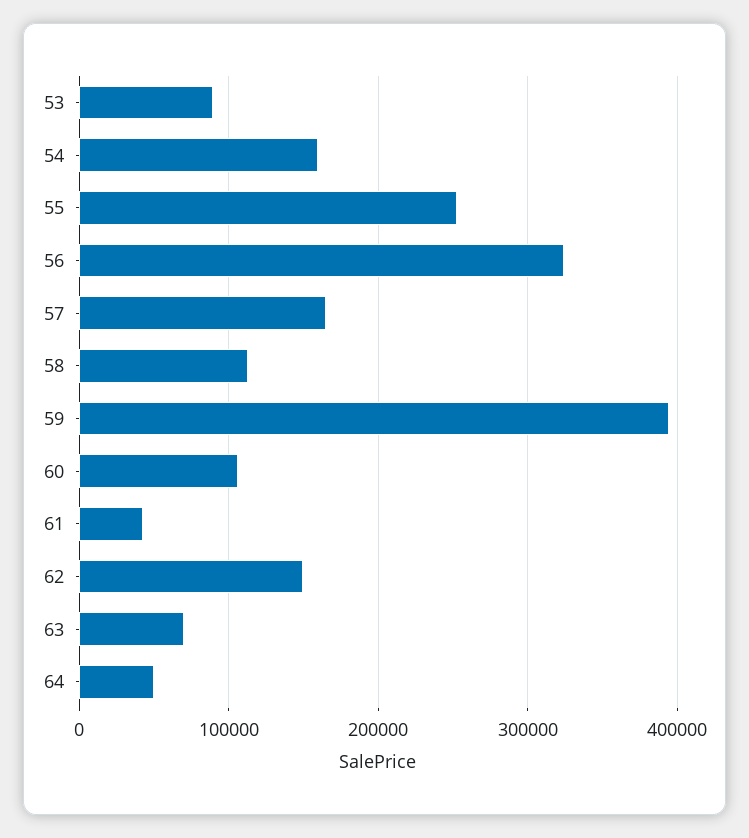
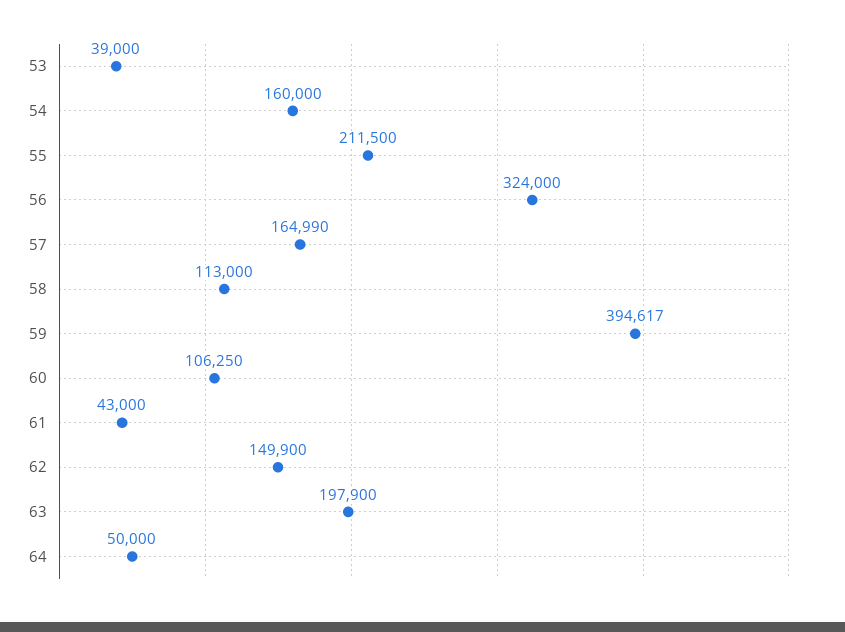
53: 90000 -> 39000
55: 250000 -> 211500
63: 70000 -> 197900

